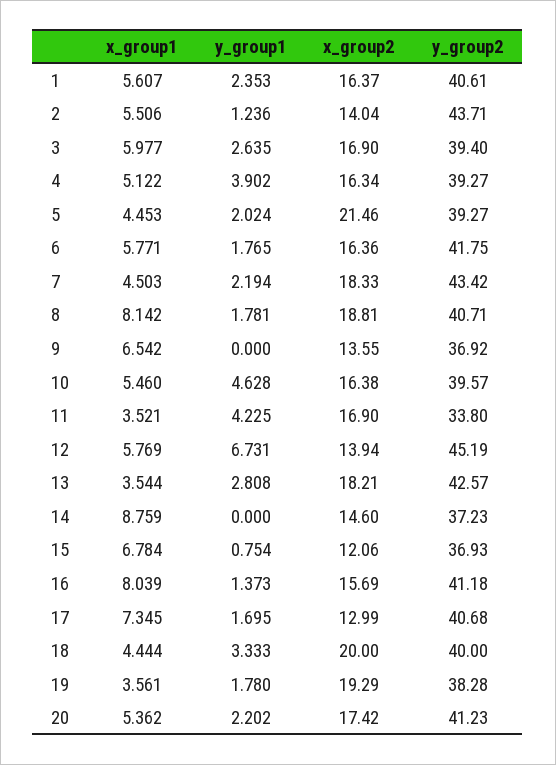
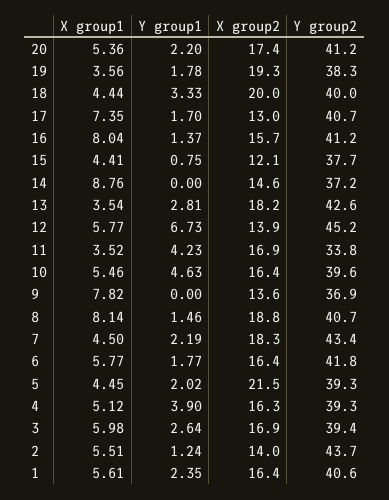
y_group1, 8: 1.781 -> 1.46
x_group1, 9: 6.542 -> 7.82
x_group1, 15: 6.784 -> 4.41
y_group2, 15: 36.93 -> 37.7

